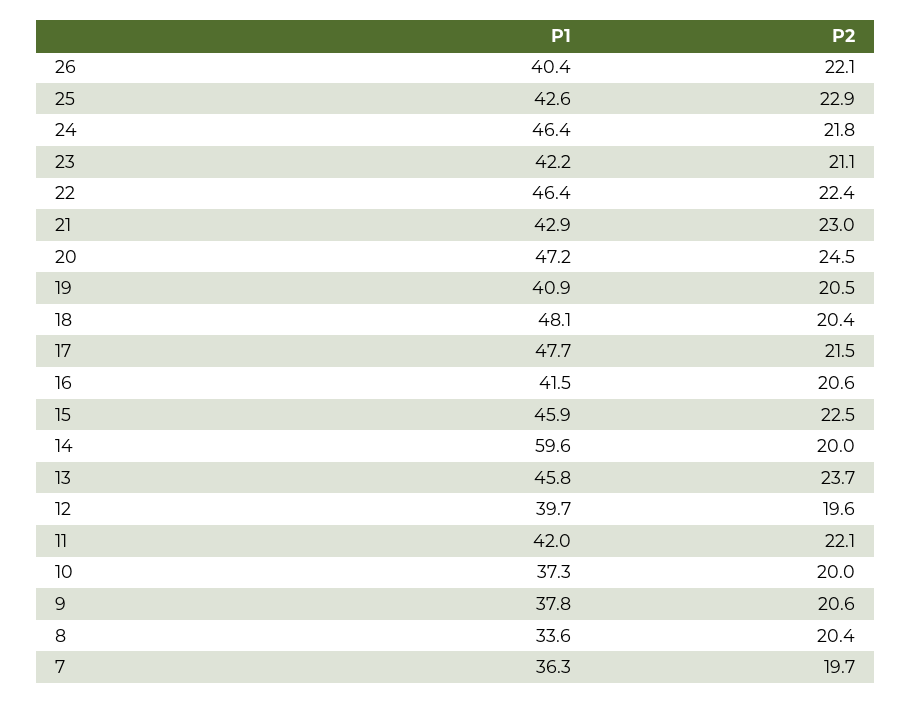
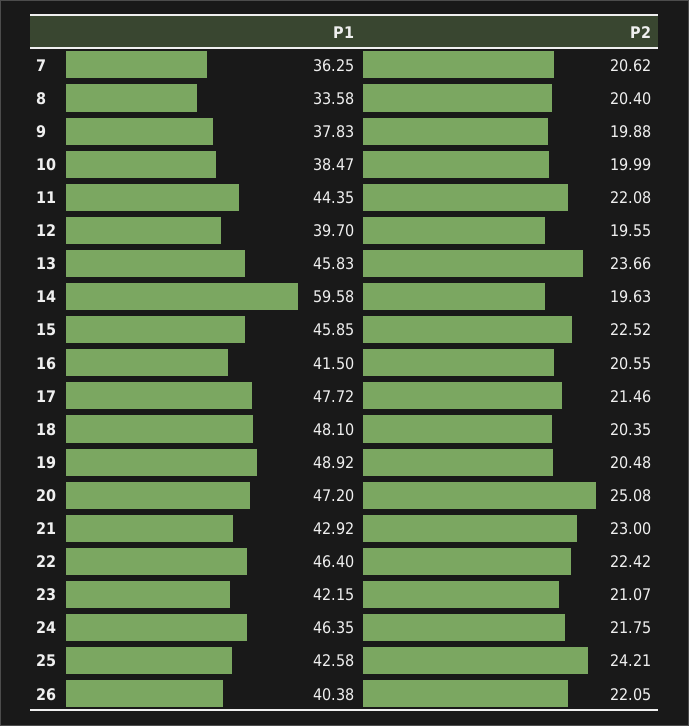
P2, 25: 22.9 -> 24.21
P2, 20: 24.5 -> 25.08
P1, 19: 40.9 -> 48.92
P2, 14: 20 -> 19.63
P1, 11: 42 -> 44.35
P1, 10: 37.3 -> 38.47
P2, 9: 20.6 -> 19.88
P2, 7: 19.7 -> 20.62

